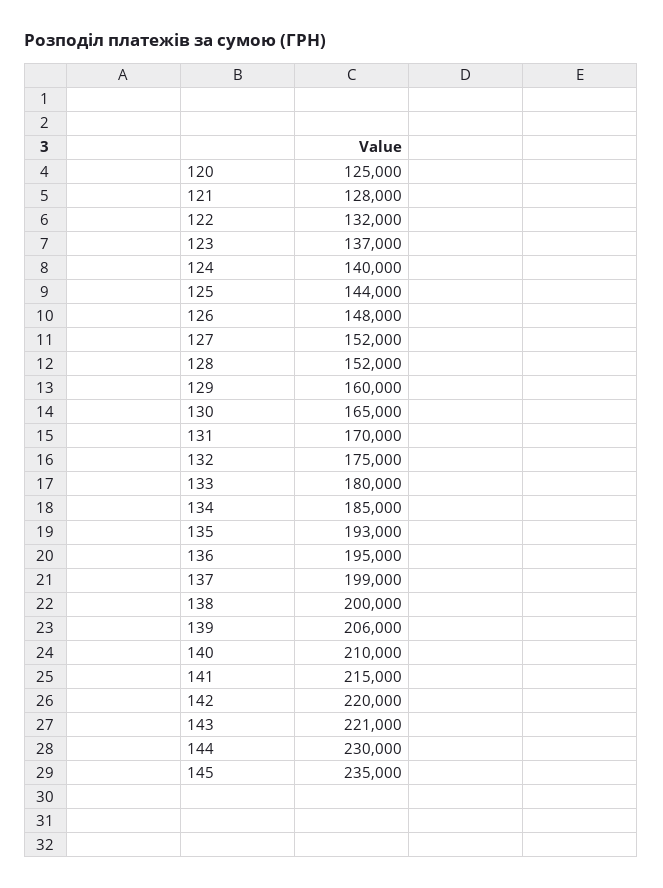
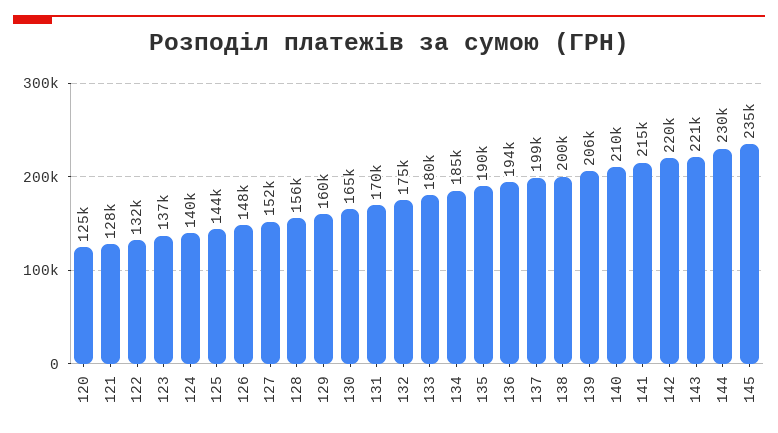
128: 152000 -> 156000
135: 193000 -> 190000
136: 195000 -> 194000

